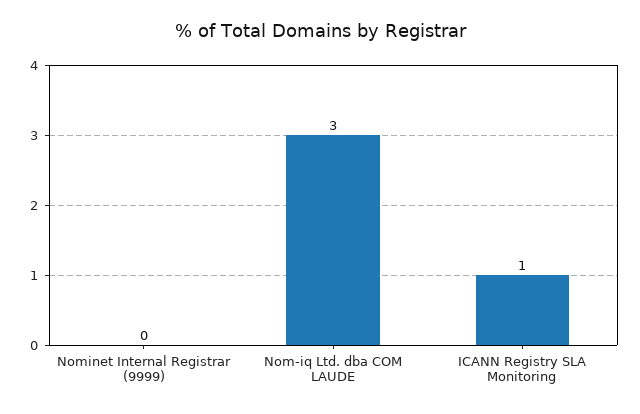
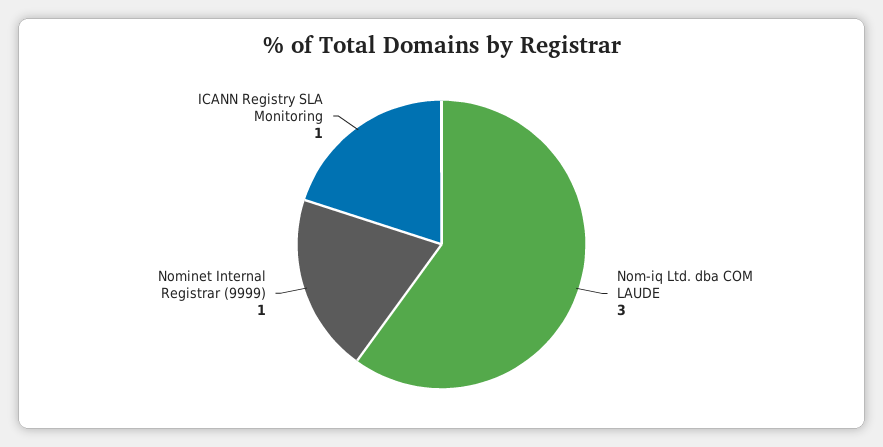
Nominet Internal Registrar (9999): 0 -> 1

